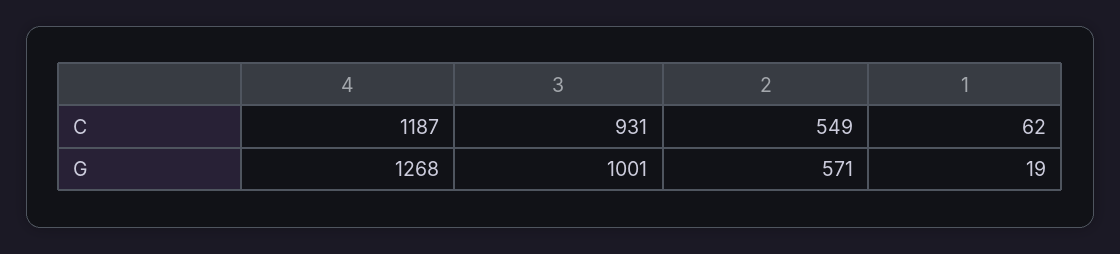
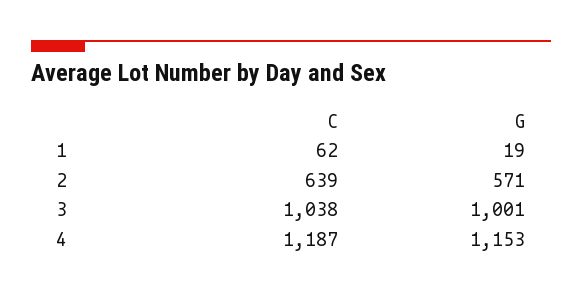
3, C: 931 -> 1038
2, C: 549 -> 639
4, G: 1268 -> 1153

